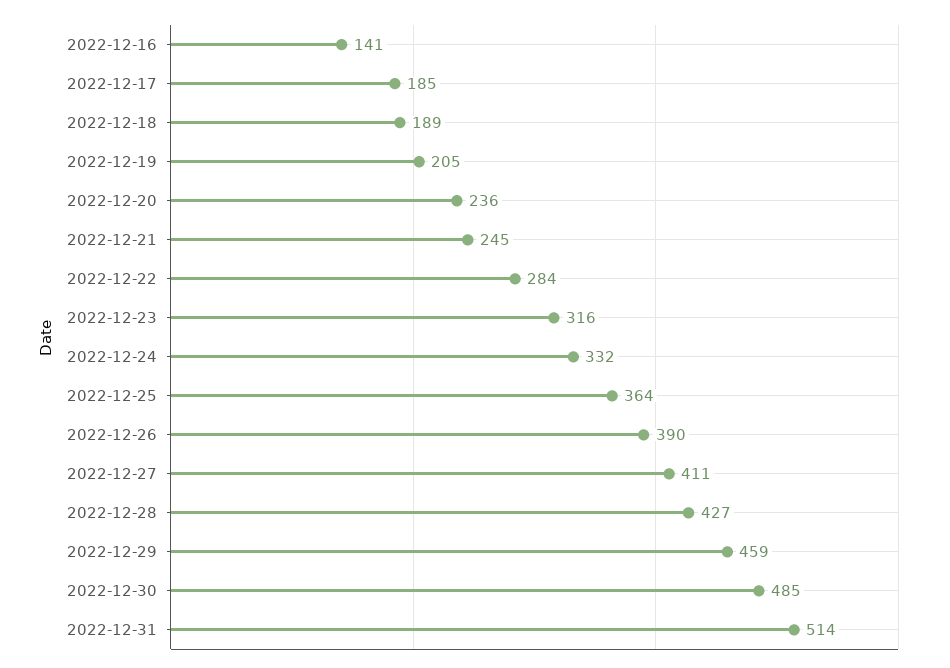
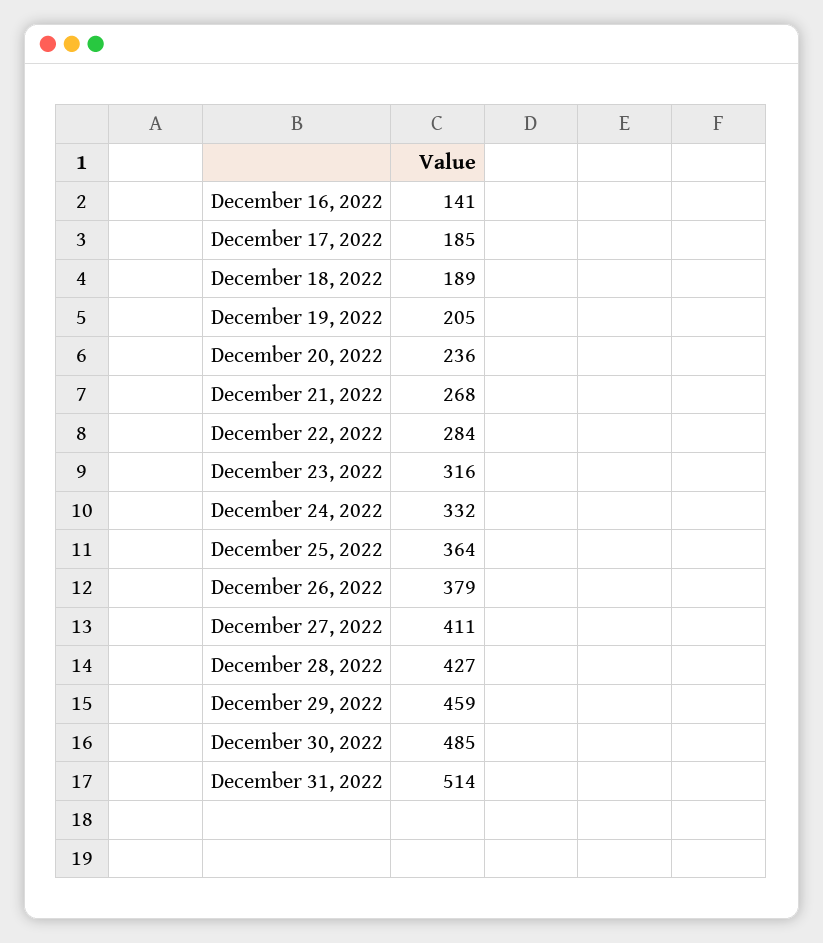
2022-12-21: 245 -> 268
2022-12-26: 390 -> 379

